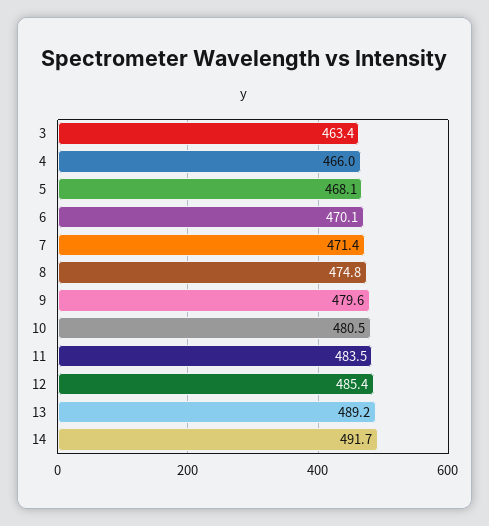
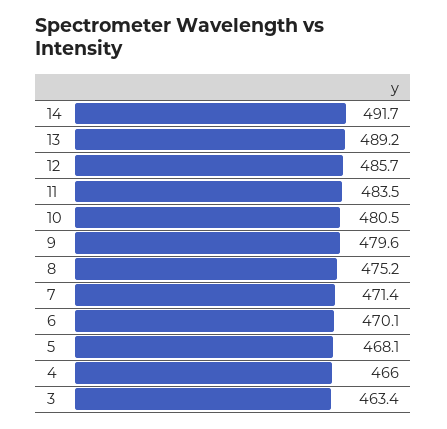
8: 474.8 -> 475.2
12: 485.4 -> 485.7

